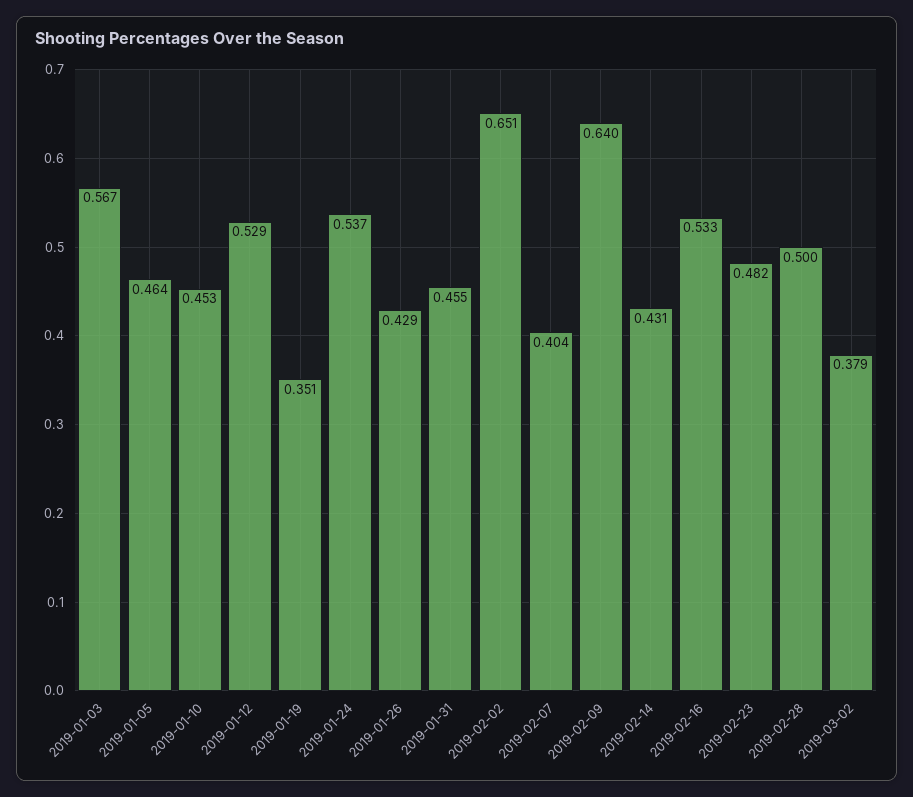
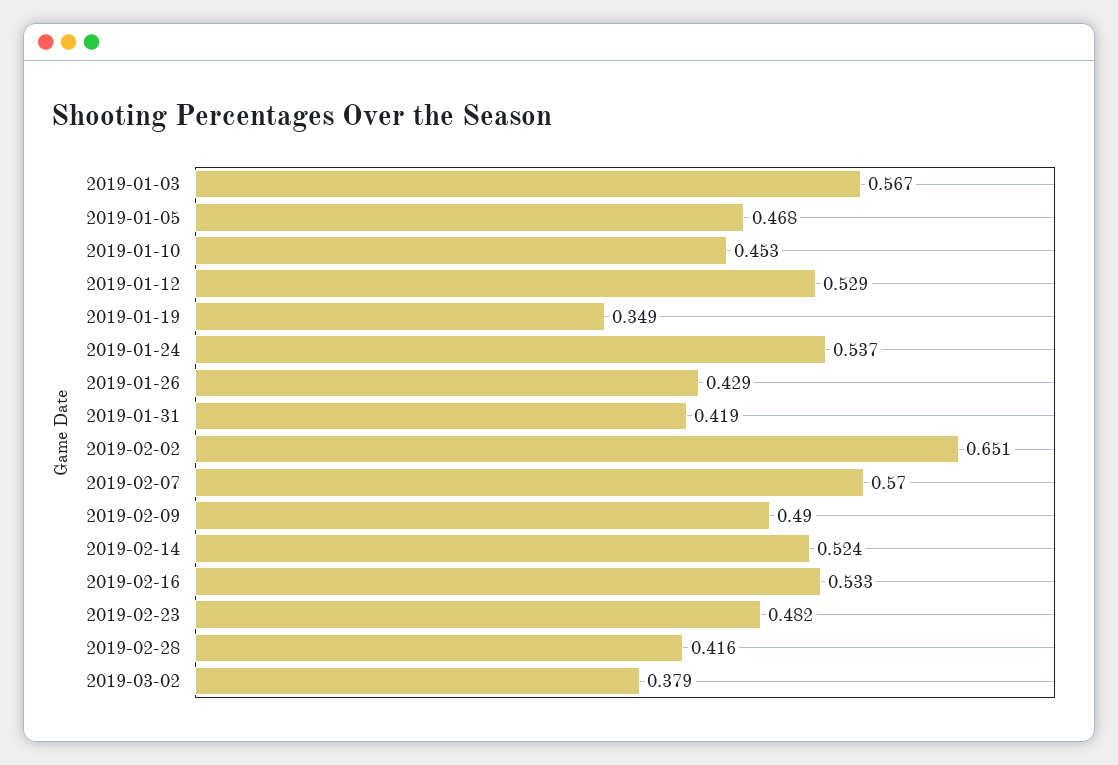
2019-01-05: 0.464 -> 0.468
2019-01-19: 0.351 -> 0.349
2019-01-31: 0.455 -> 0.419
2019-02-07: 0.404 -> 0.57
2019-02-09: 0.64 -> 0.49
2019-02-14: 0.431 -> 0.524
2019-02-28: 0.5 -> 0.416

